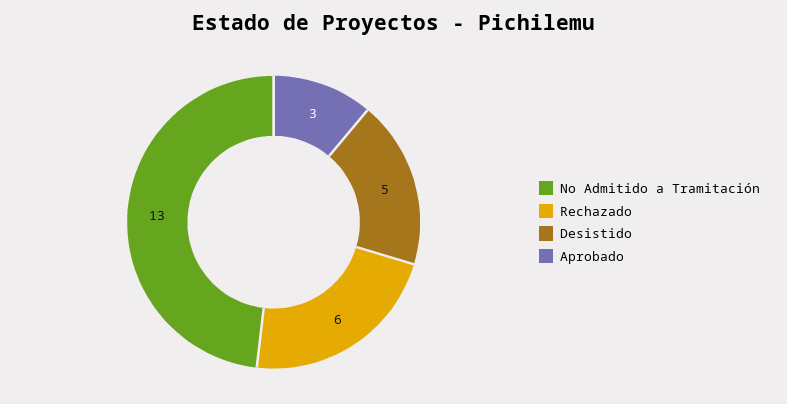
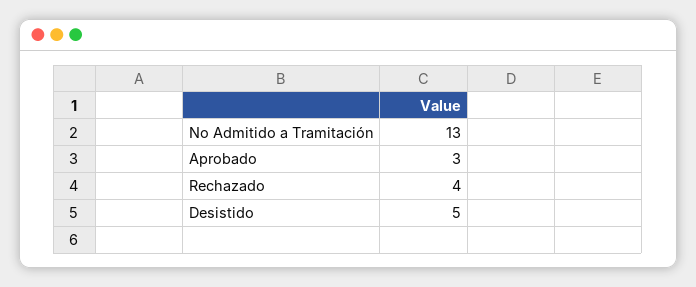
Rechazado: 6 -> 4

